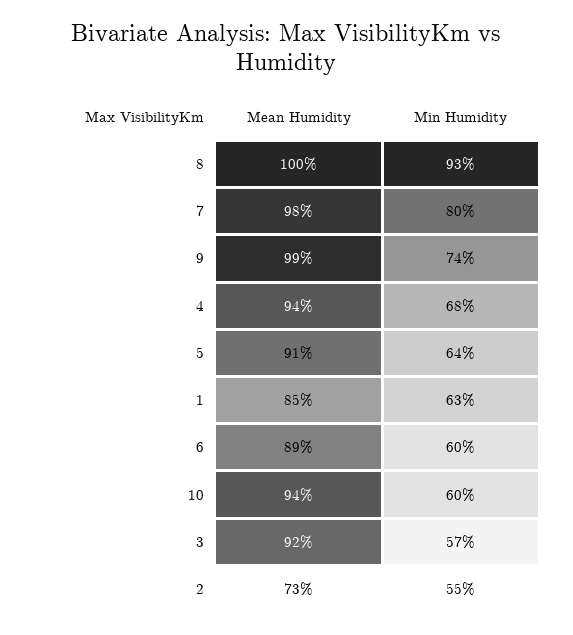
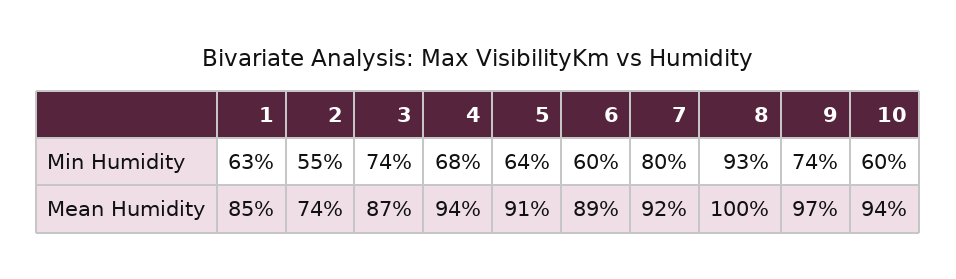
Mean Humidity, 7: 98 -> 92
Mean Humidity, 9: 99 -> 97
Mean Humidity, 3: 92 -> 87
Min Humidity, 3: 57 -> 74
Mean Humidity, 2: 73 -> 74

